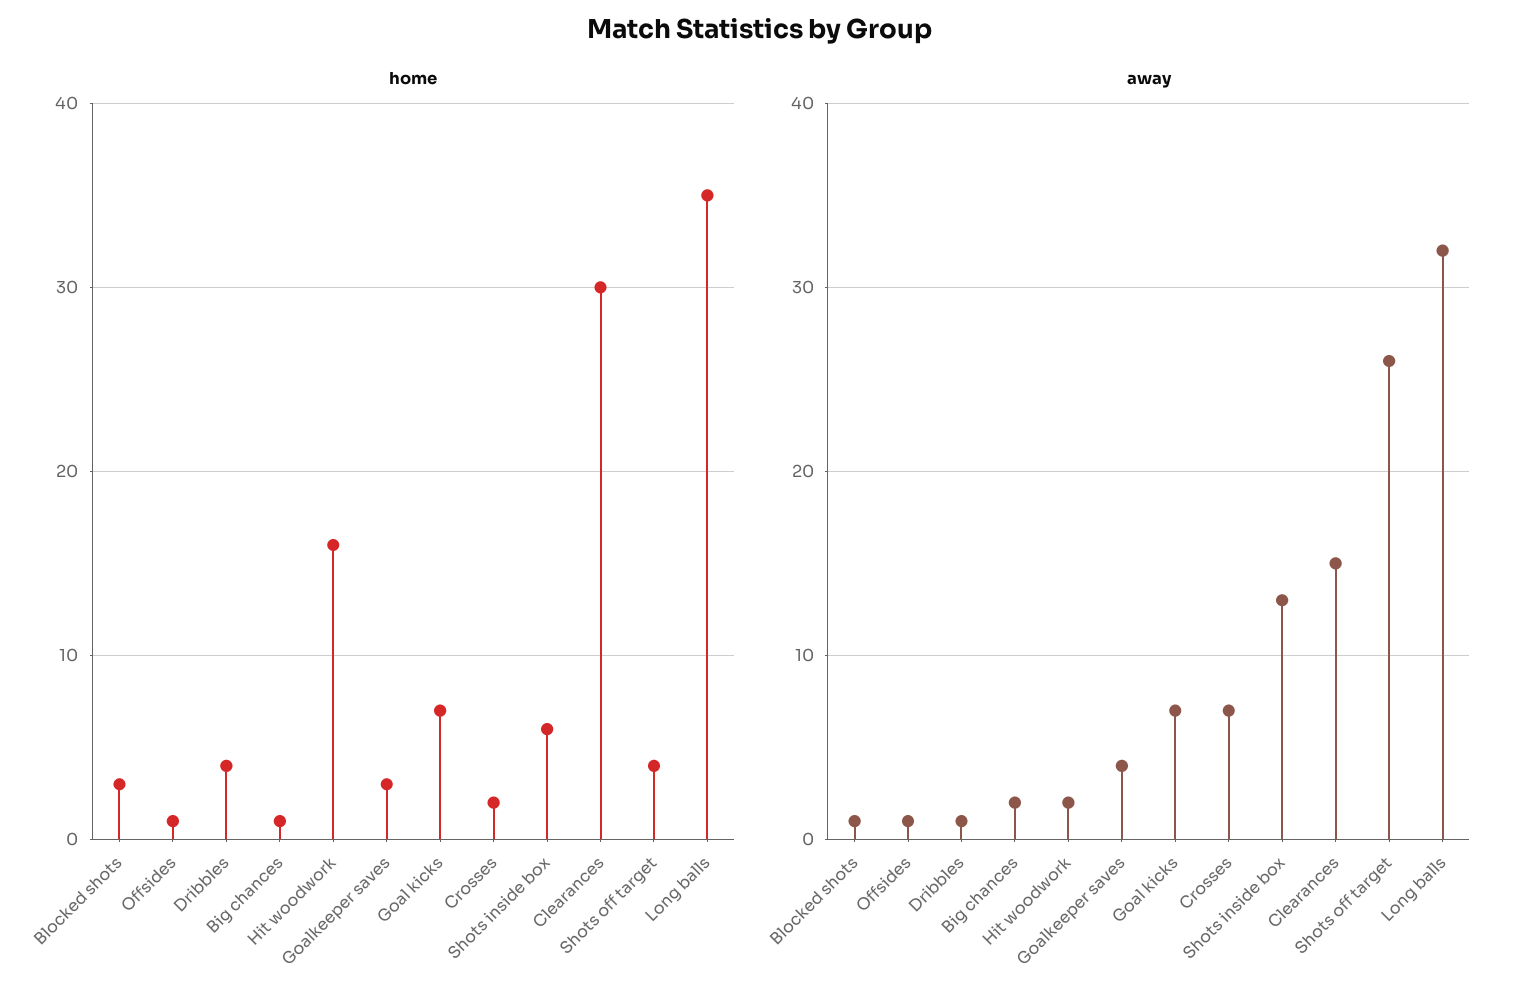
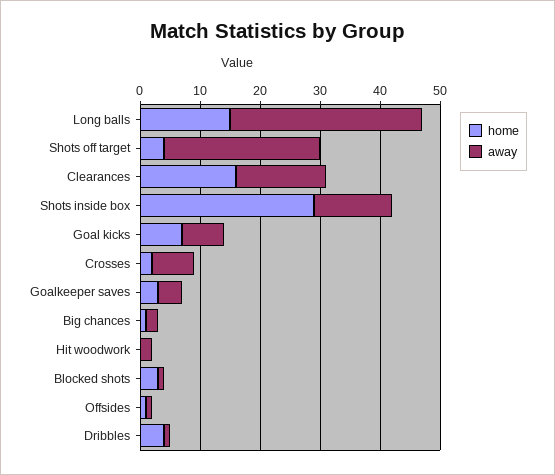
home, Hit woodwork: 16 -> 0
home, Shots inside box: 6 -> 30
home, Clearances: 30 -> 15
home, Long balls: 35 -> 15

